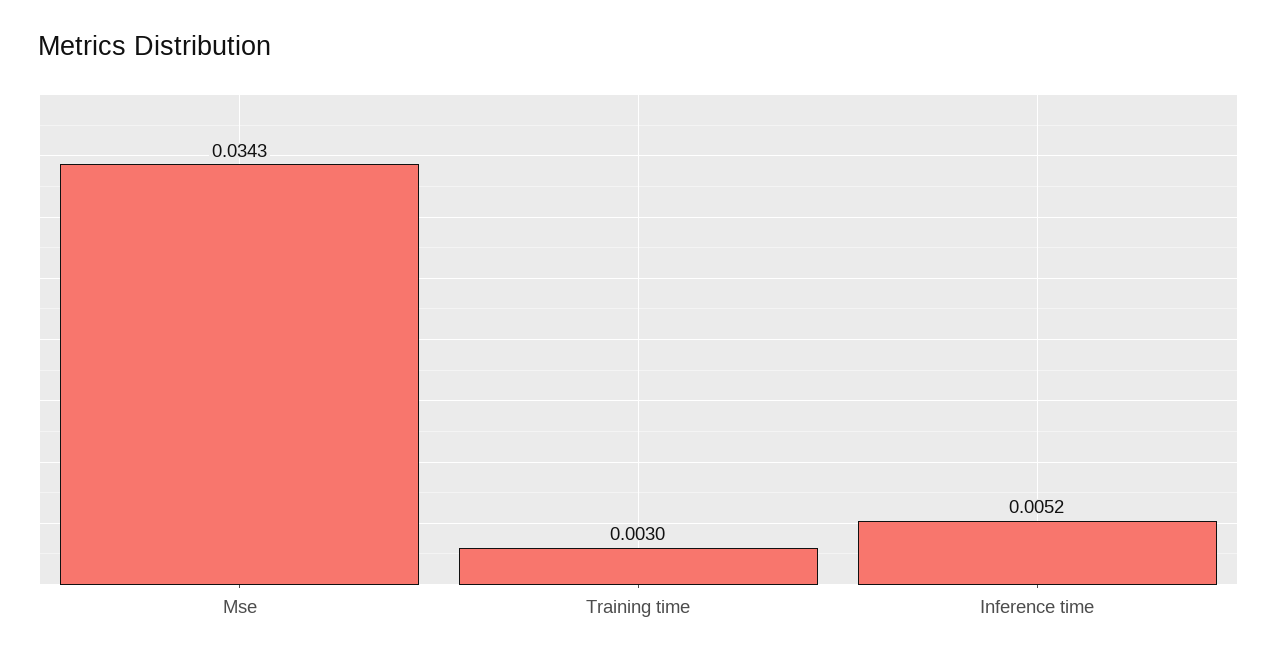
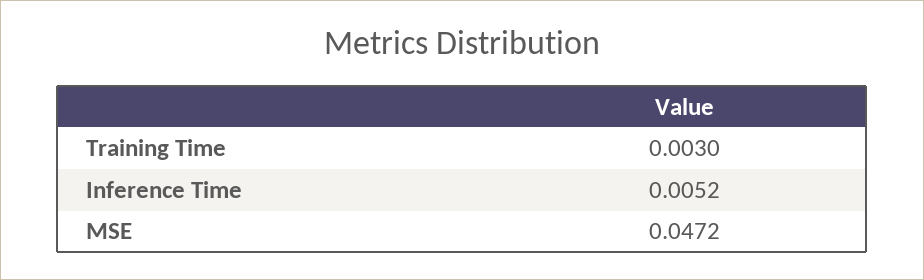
Mse: 0.0343 -> 0.0472

